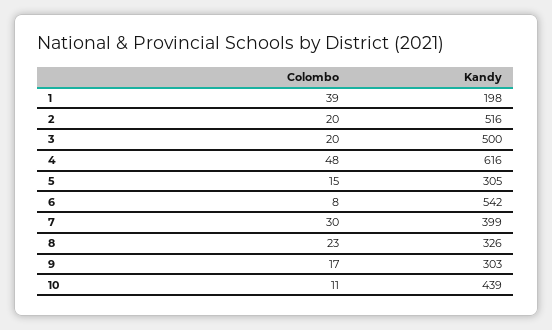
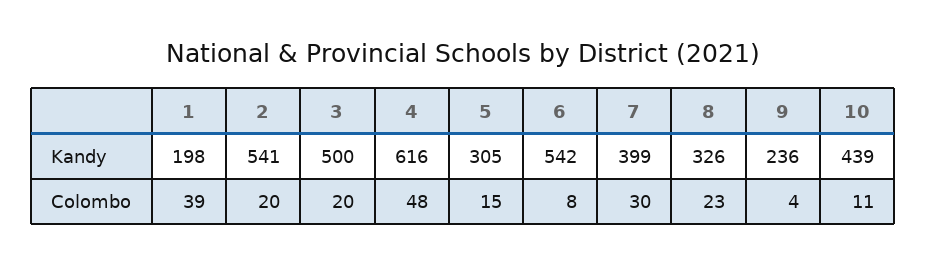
Kandy, 2: 516 -> 541
Colombo, 9: 17 -> 4
Kandy, 9: 303 -> 236

